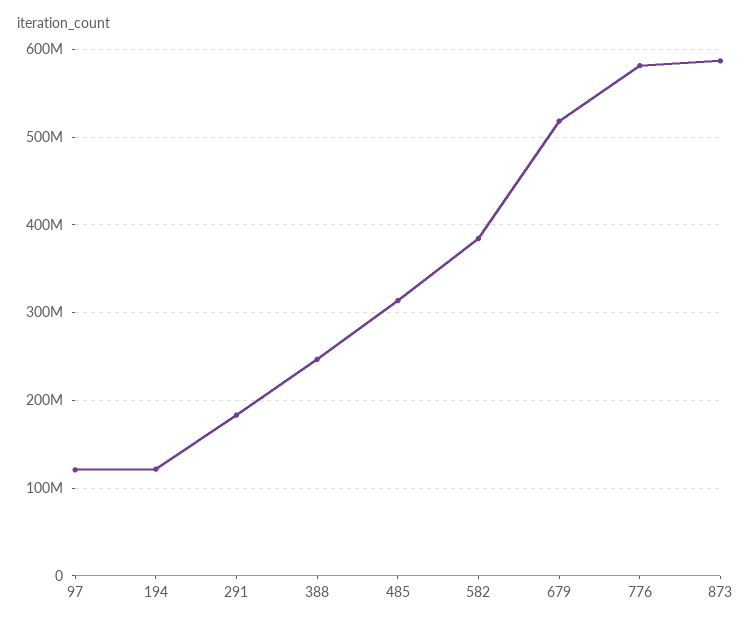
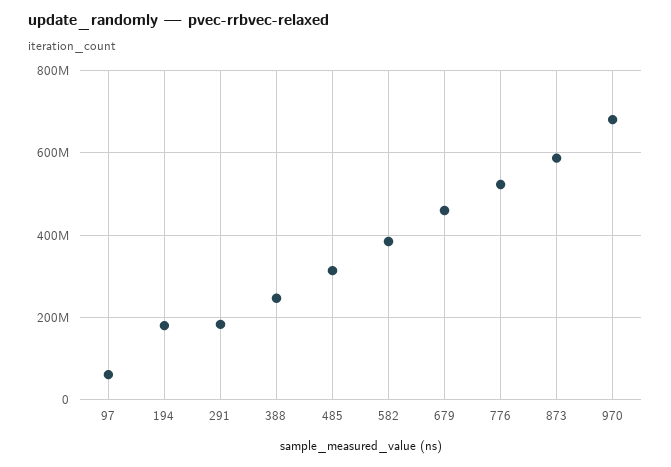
97: 120000000 -> 60000000
194: 120000000 -> 180000000
679: 520000000 -> 460000000
776: 580000000 -> 520000000
970: none -> 680000000

